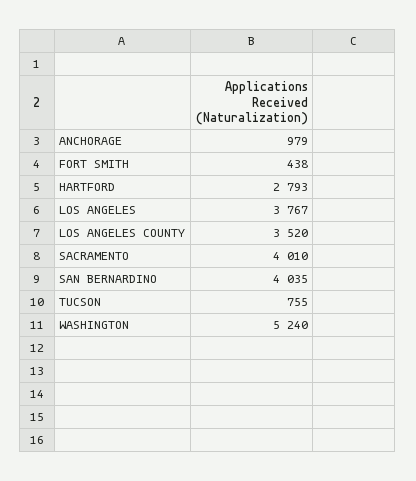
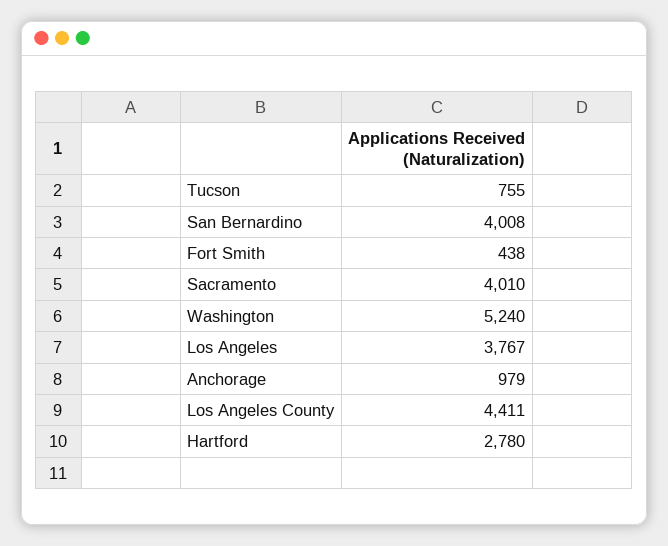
HARTFORD: 2793 -> 2780
LOS ANGELES COUNTY: 3520 -> 4411
SAN BERNARDINO: 4035 -> 4008

